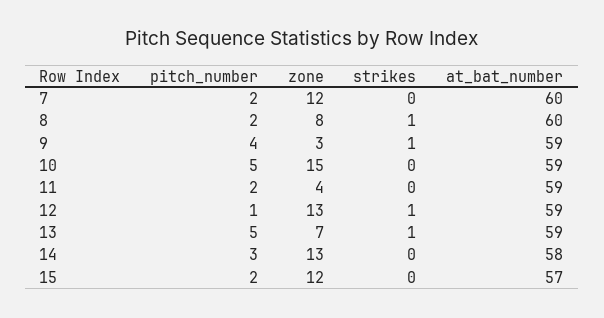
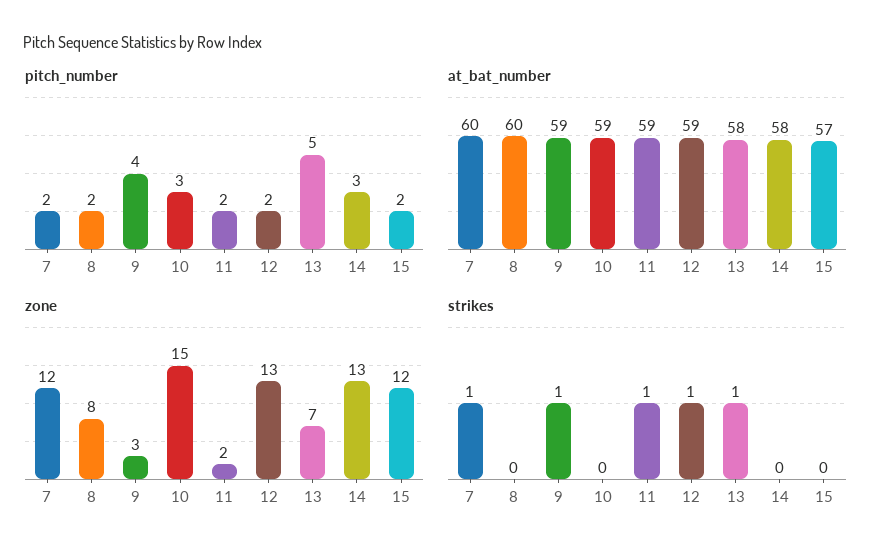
strikes, 7: 0 -> 1
strikes, 8: 1 -> 0
pitch_number, 10: 5 -> 3
zone, 11: 4 -> 2
strikes, 11: 0 -> 1
pitch_number, 12: 1 -> 2
at_bat_number, 13: 59 -> 58

